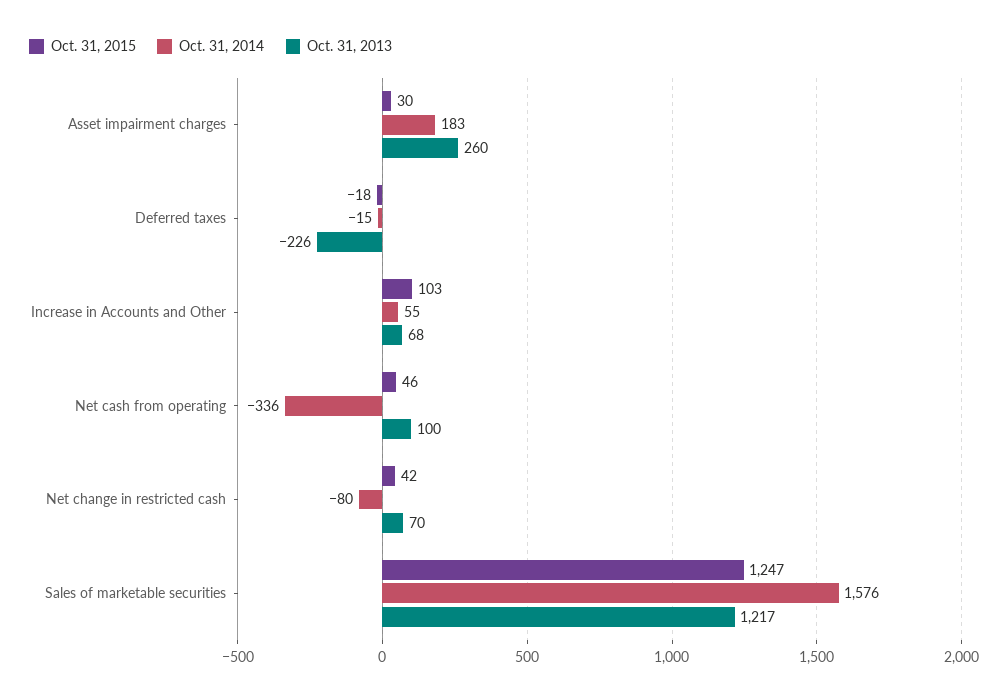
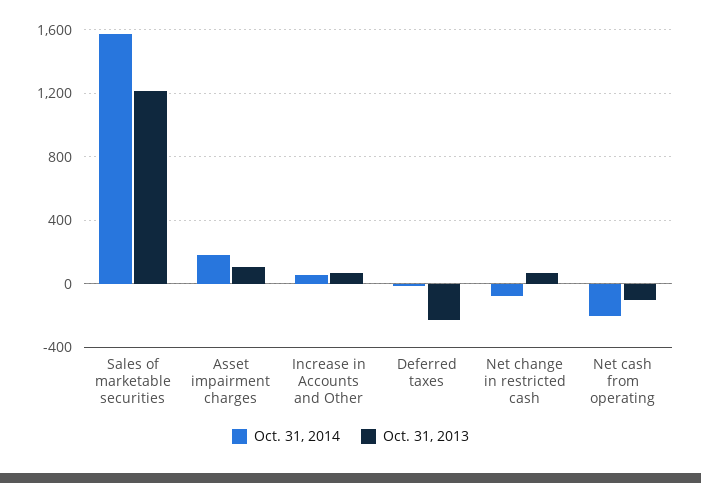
Oct. 31, 2015, Asset impairment charges: 30 -> none
Oct. 31, 2013, Asset impairment charges: 260 -> 100
Oct. 31, 2015, Deferred taxes: -18 -> none
Oct. 31, 2015, Increase in Accounts and Other: 103 -> none
Oct. 31, 2015, Net cash from operating: 46 -> none
Oct. 31, 2014, Net cash from operating: -336 -> -200
Oct. 31, 2013, Net cash from operating: 100 -> -100
Oct. 31, 2015, Net change in restricted cash: 42 -> none
Oct. 31, 2015, Sales of marketable securities: 1247 -> none

